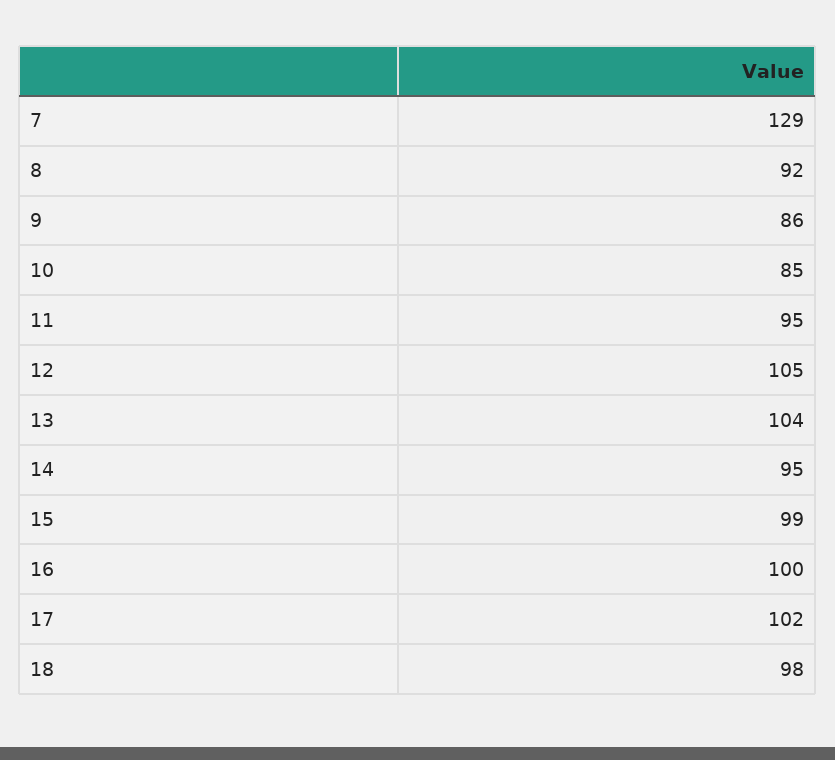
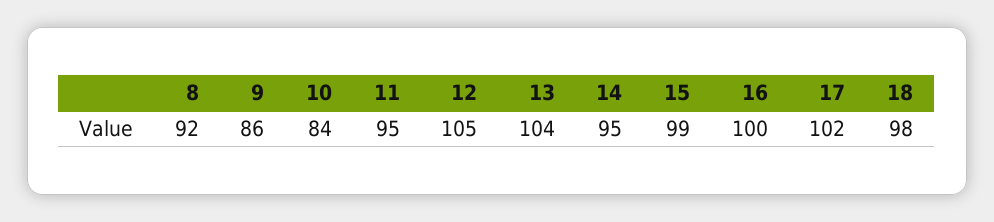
7: 129 -> none
10: 85 -> 84

